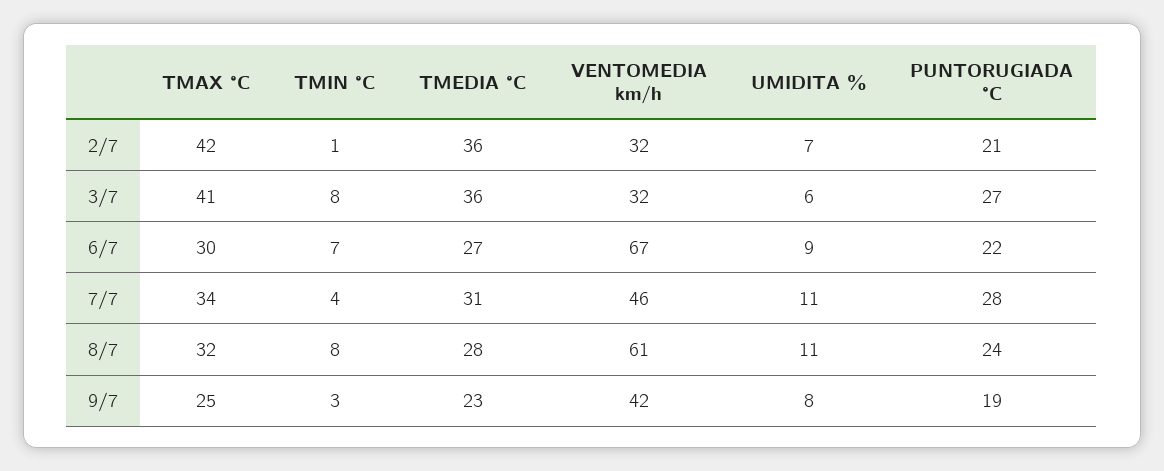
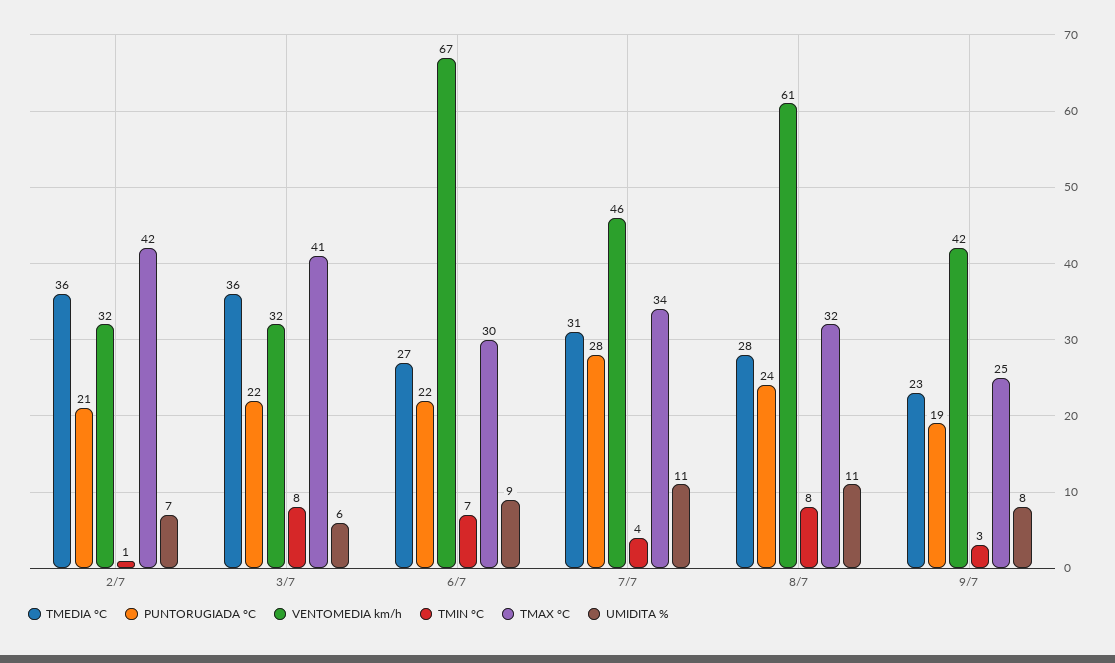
PUNTORUGIADA °C, 3/7: 27 -> 22

